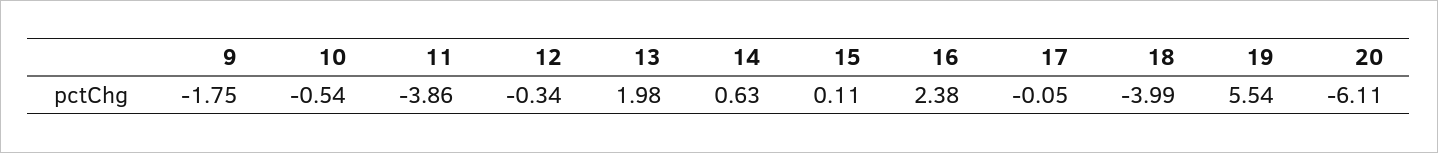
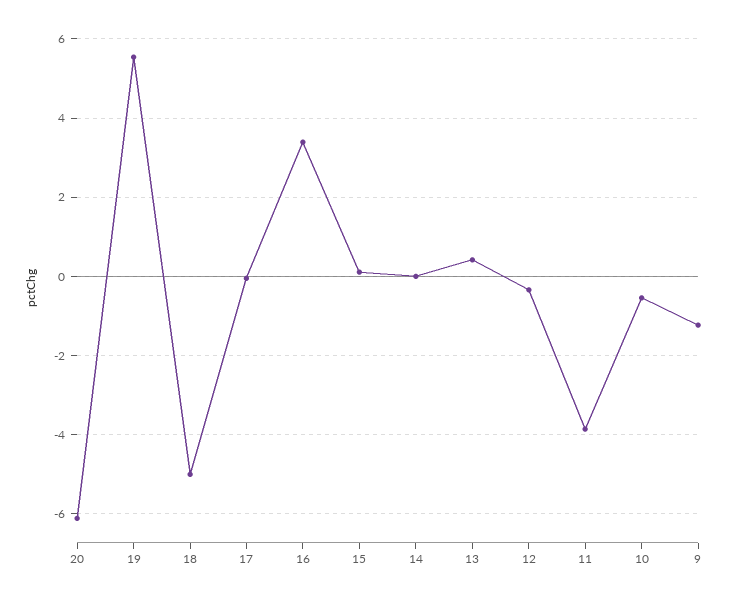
9: -1.75 -> -1.2
13: 1.98 -> 0.4
14: 0.63 -> 0
16: 2.38 -> 3.4
18: -3.99 -> -5

